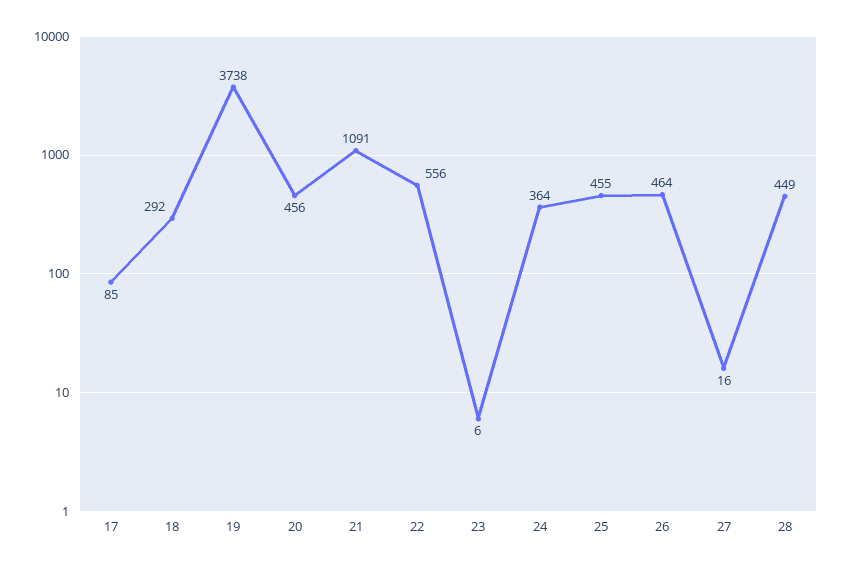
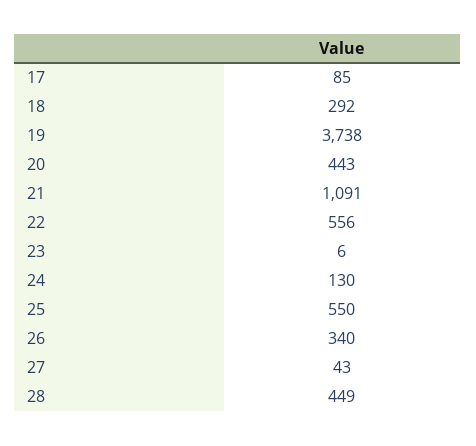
20: 456 -> 443
24: 364 -> 130
25: 455 -> 550
26: 464 -> 340
27: 16 -> 43

